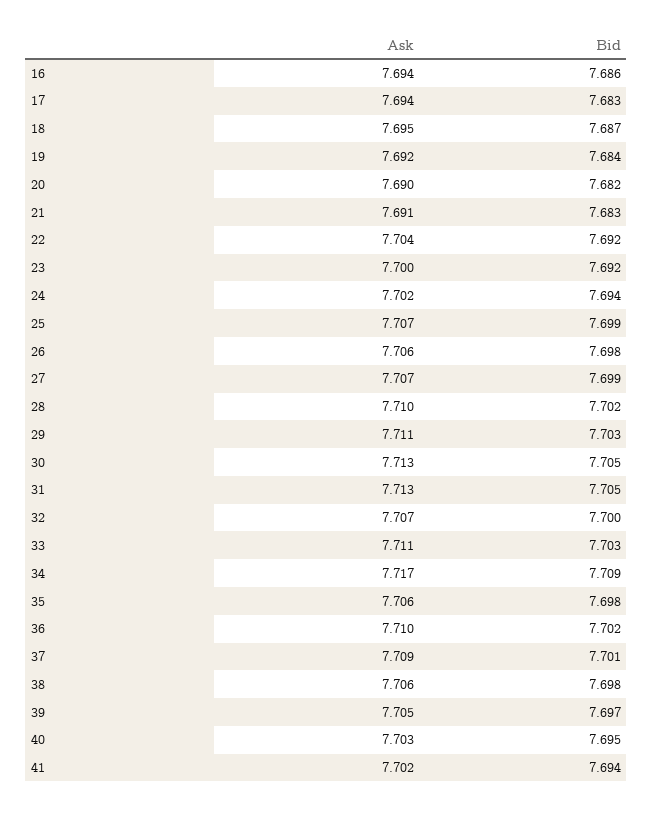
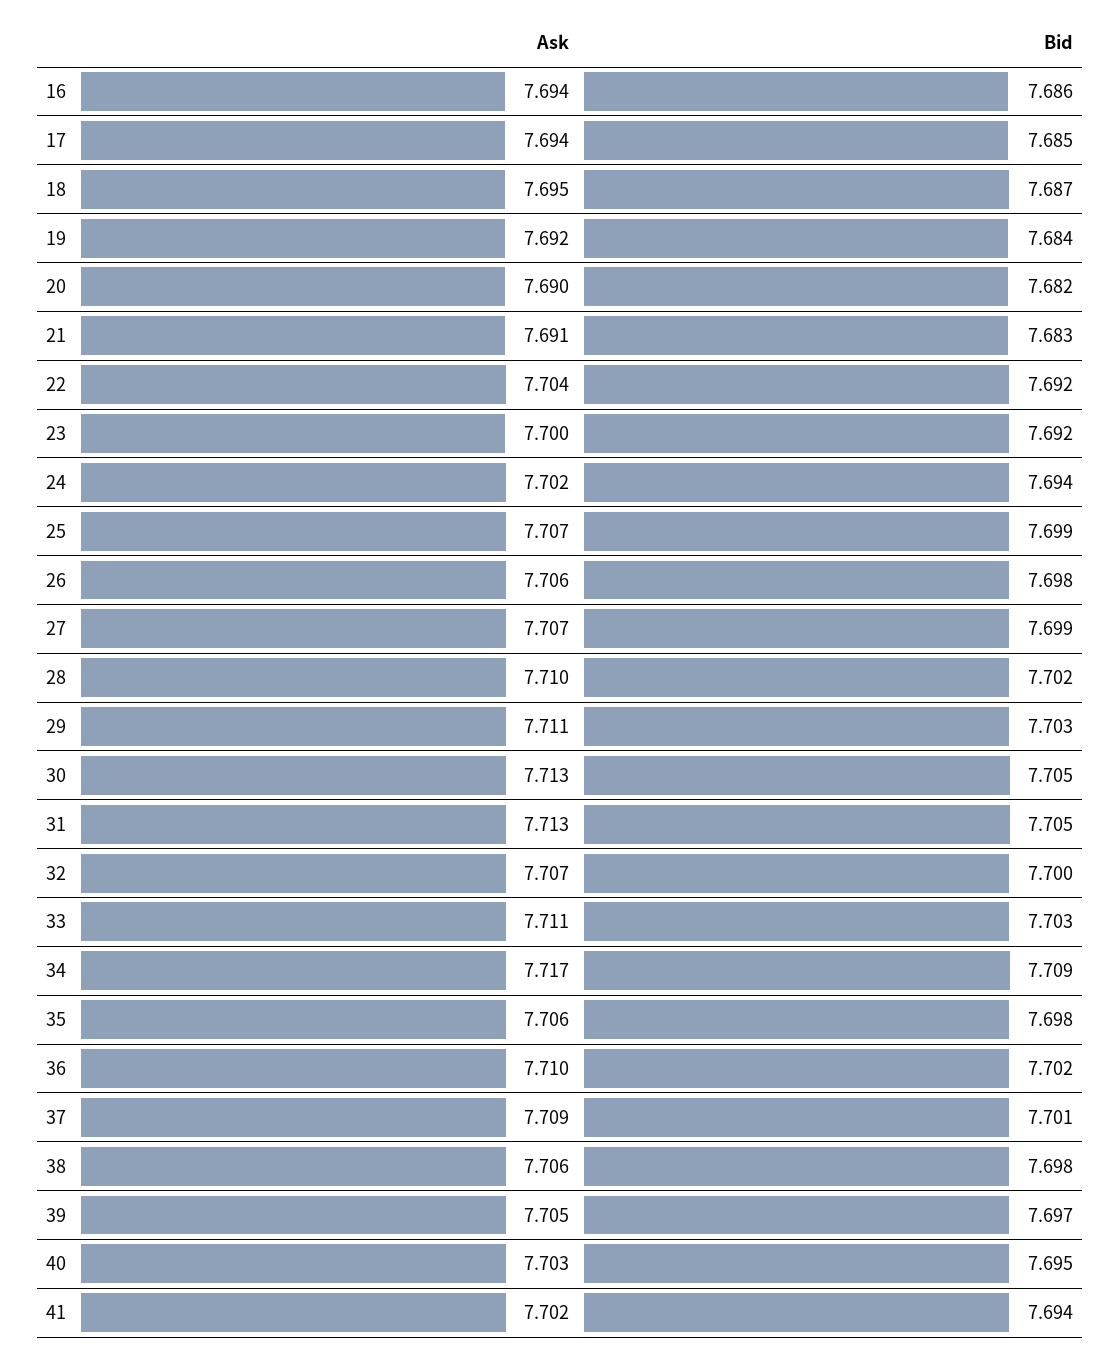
Bid, 17: 7.683 -> 7.685

